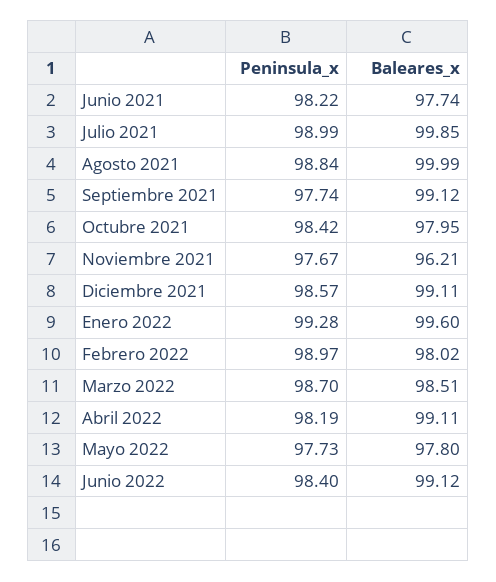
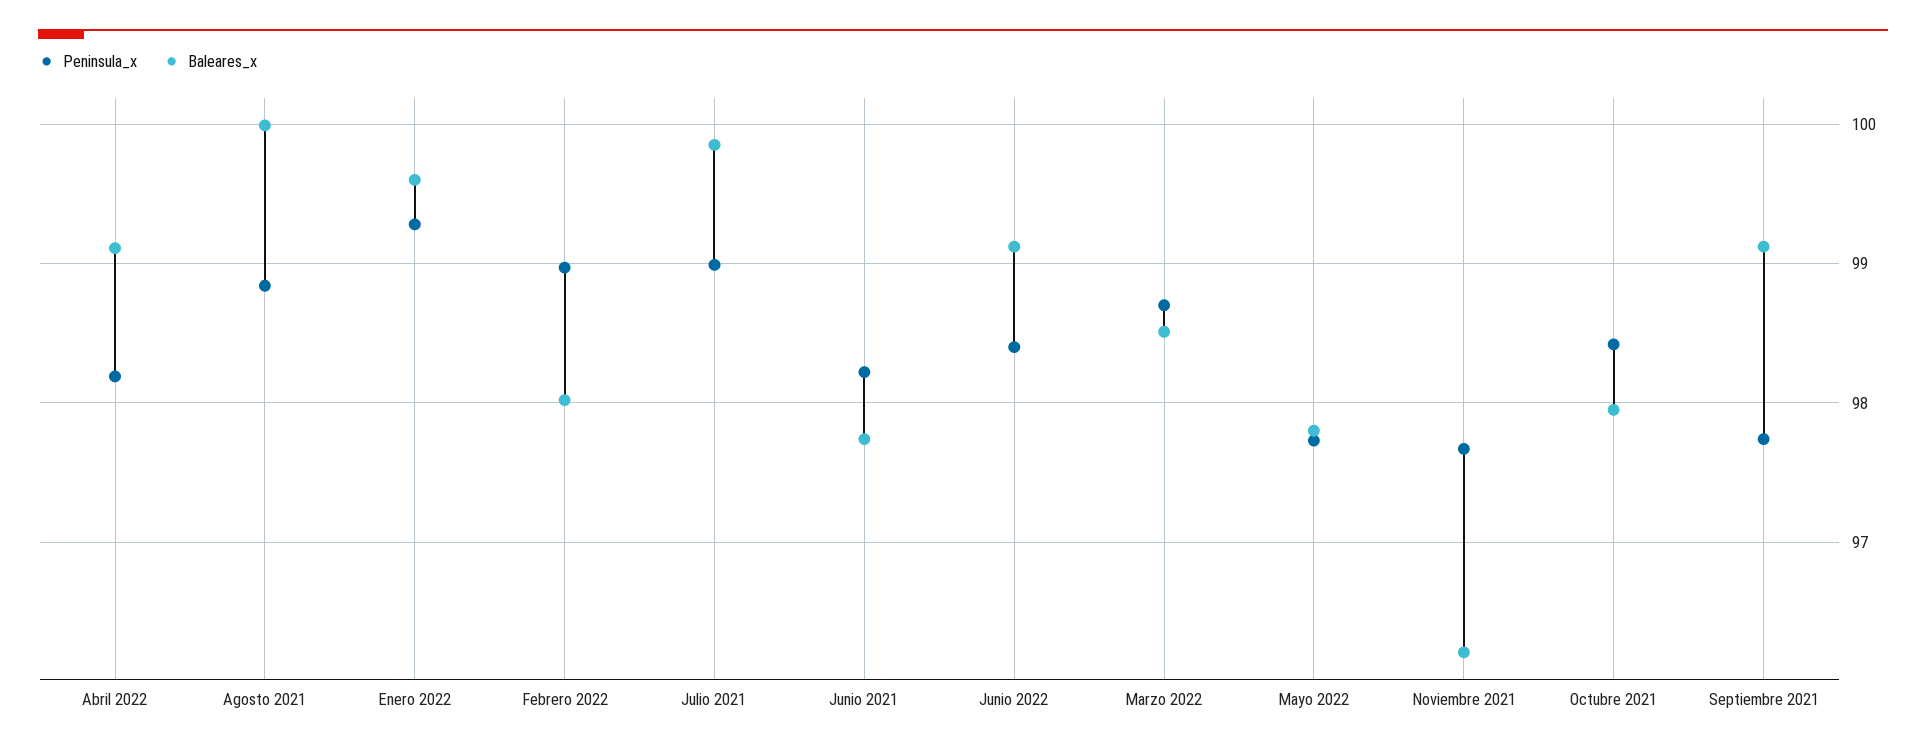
Peninsula_x, Diciembre 2021: 98.57 -> none
Baleares_x, Diciembre 2021: 99.11 -> none

